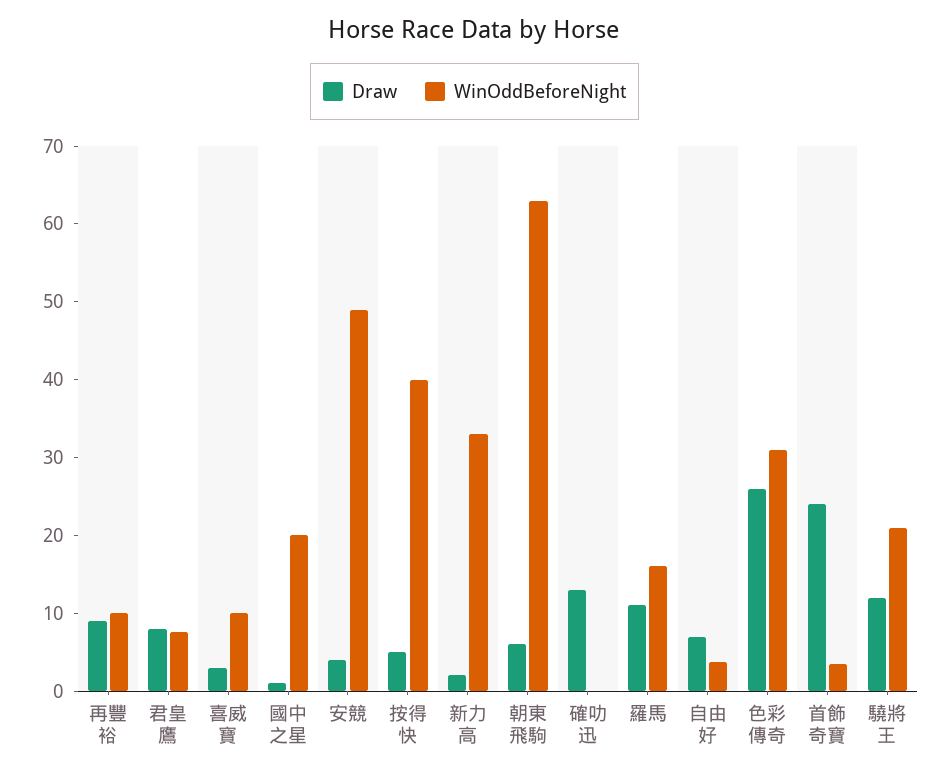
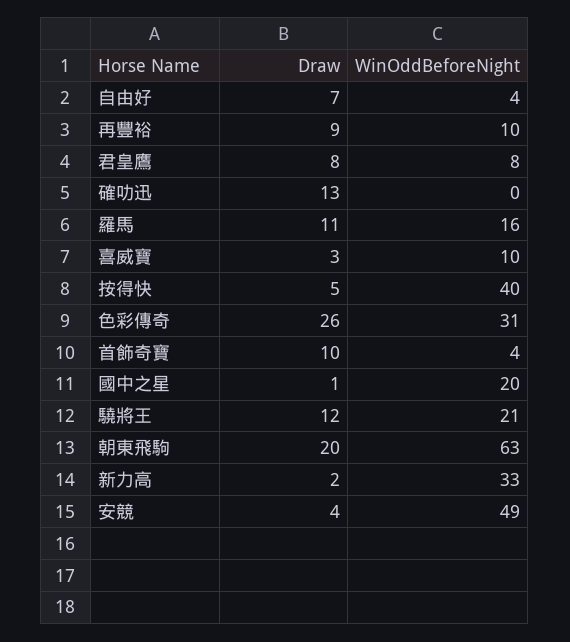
Draw, 朝東飛駒: 6 -> 20
Draw, 首飾奇寶: 24 -> 10

